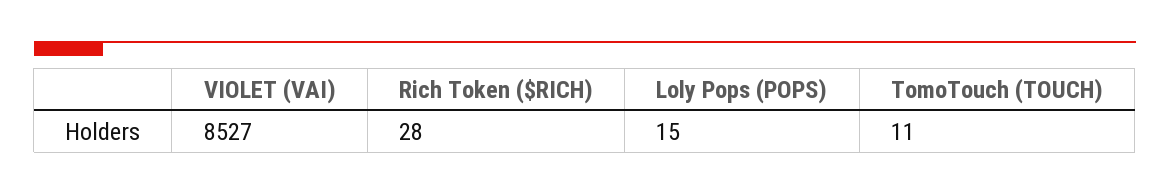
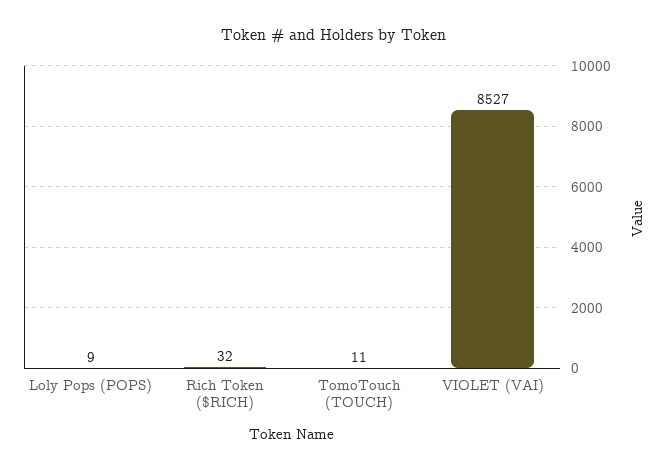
Rich Token ($RICH): 28 -> 32
Loly Pops (POPS): 15 -> 9

